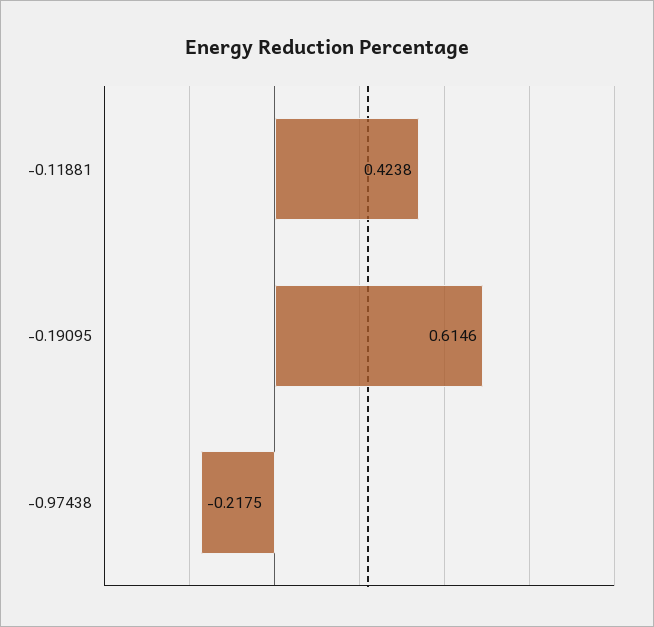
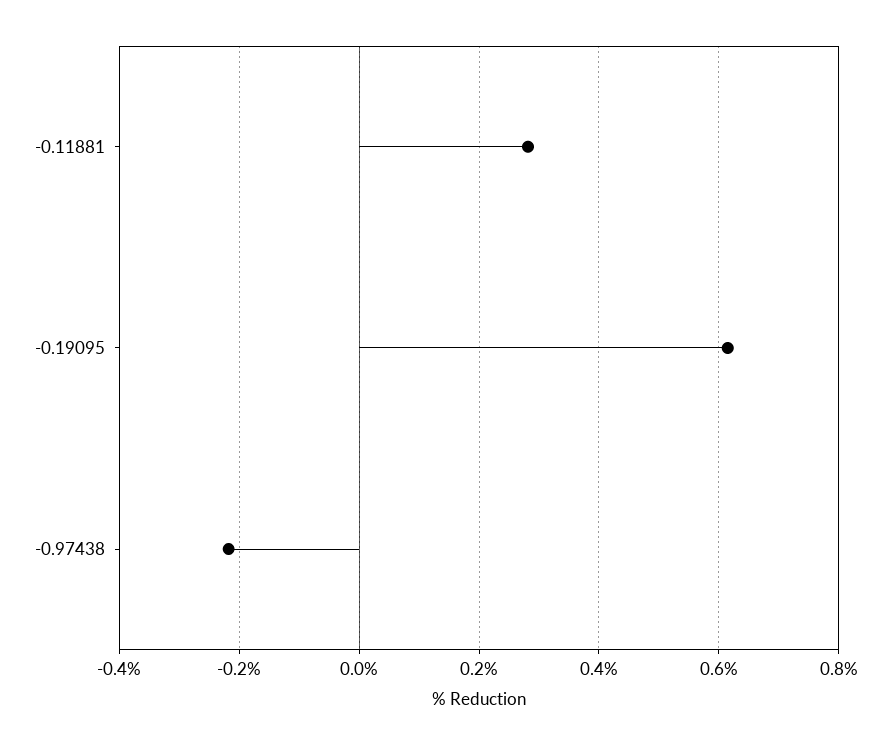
-0.11881: 0.4238 -> 0.28

